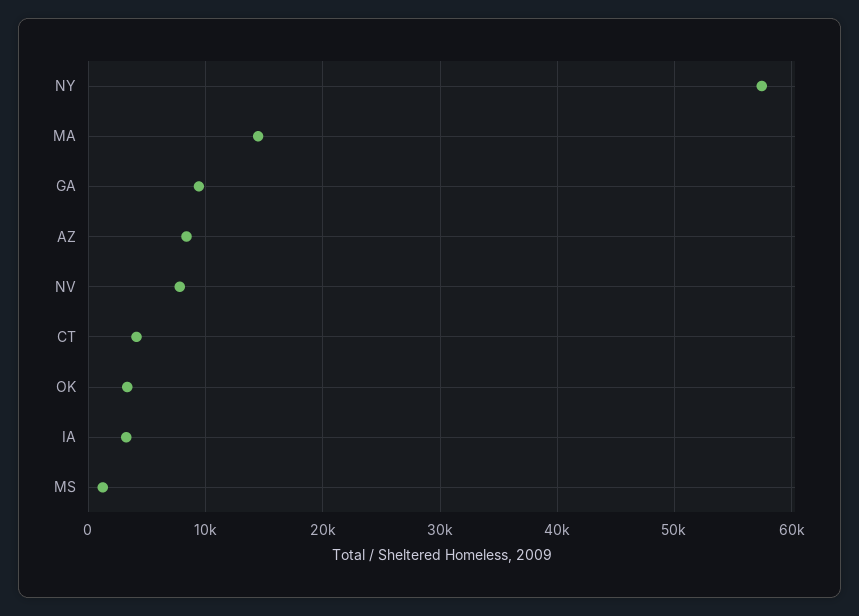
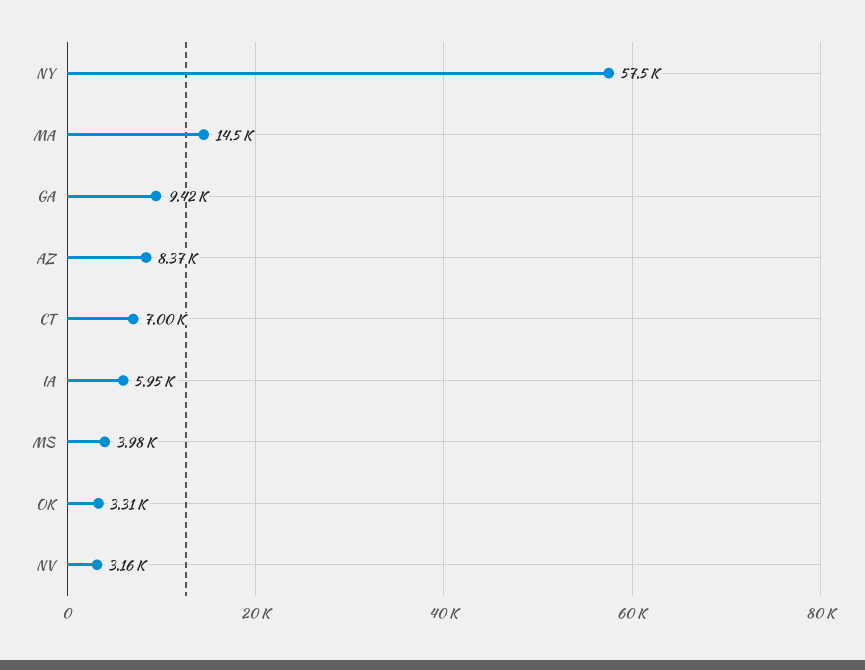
NV: 8000 -> 3160
CT: 4000 -> 7000
IA: 3000 -> 5950
MS: 1000 -> 3980

